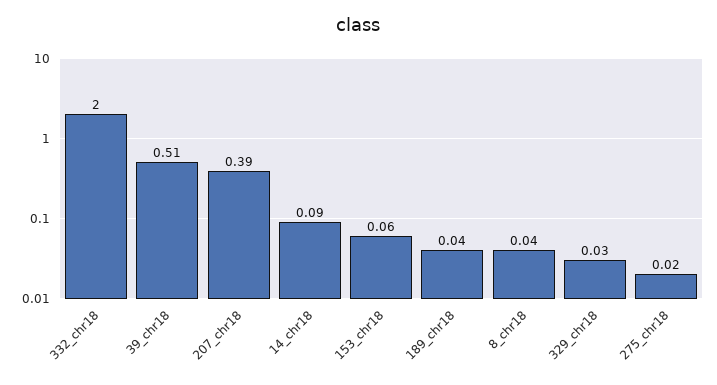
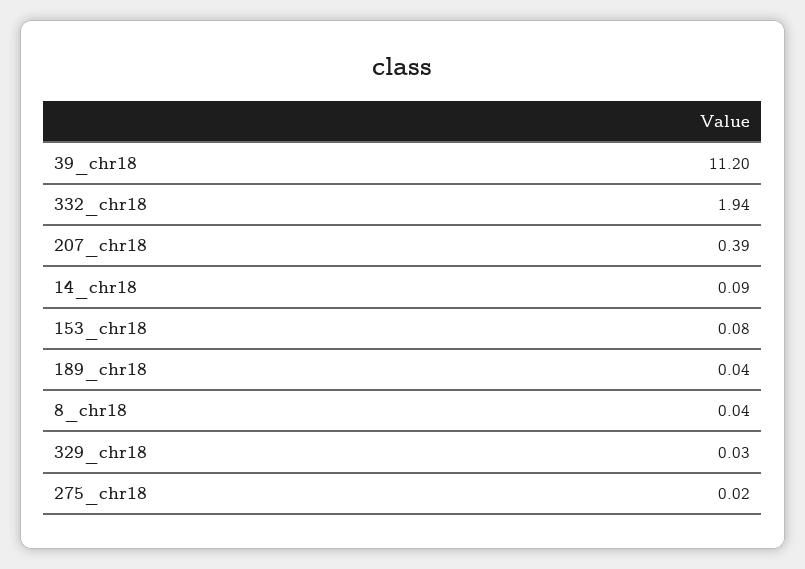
332_chr18: 2 -> 1.94
39_chr18: 0.51 -> 11.2
153_chr18: 0.06 -> 0.08

